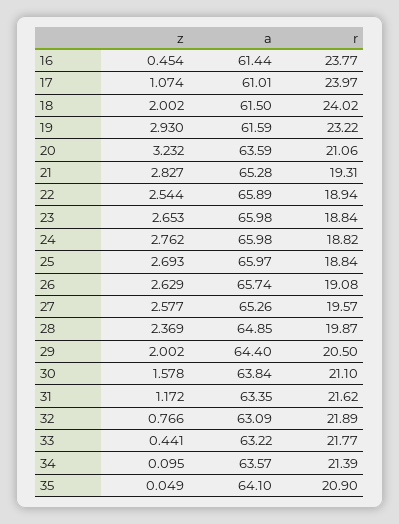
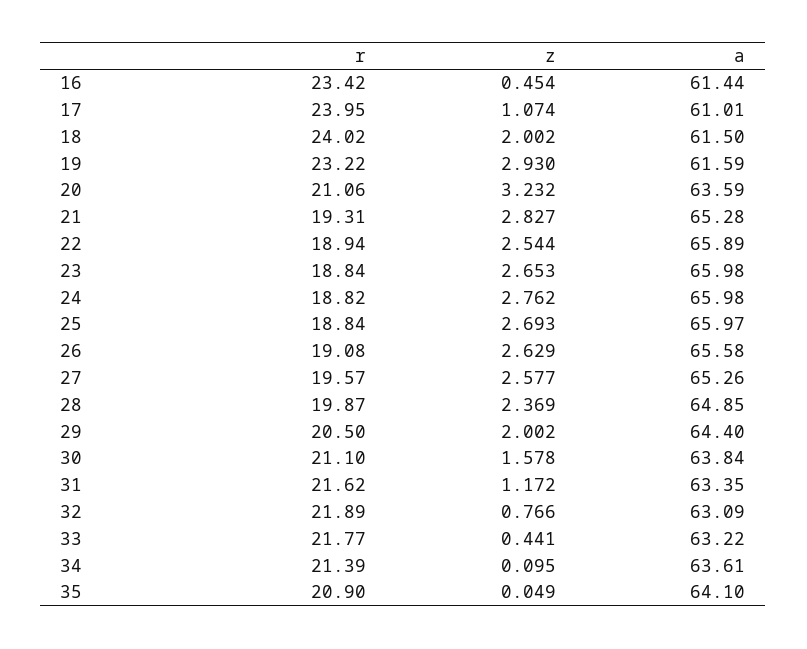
r, 16: 23.77 -> 23.42
r, 17: 23.97 -> 23.95
a, 26: 65.74 -> 65.58
a, 34: 63.57 -> 63.61

